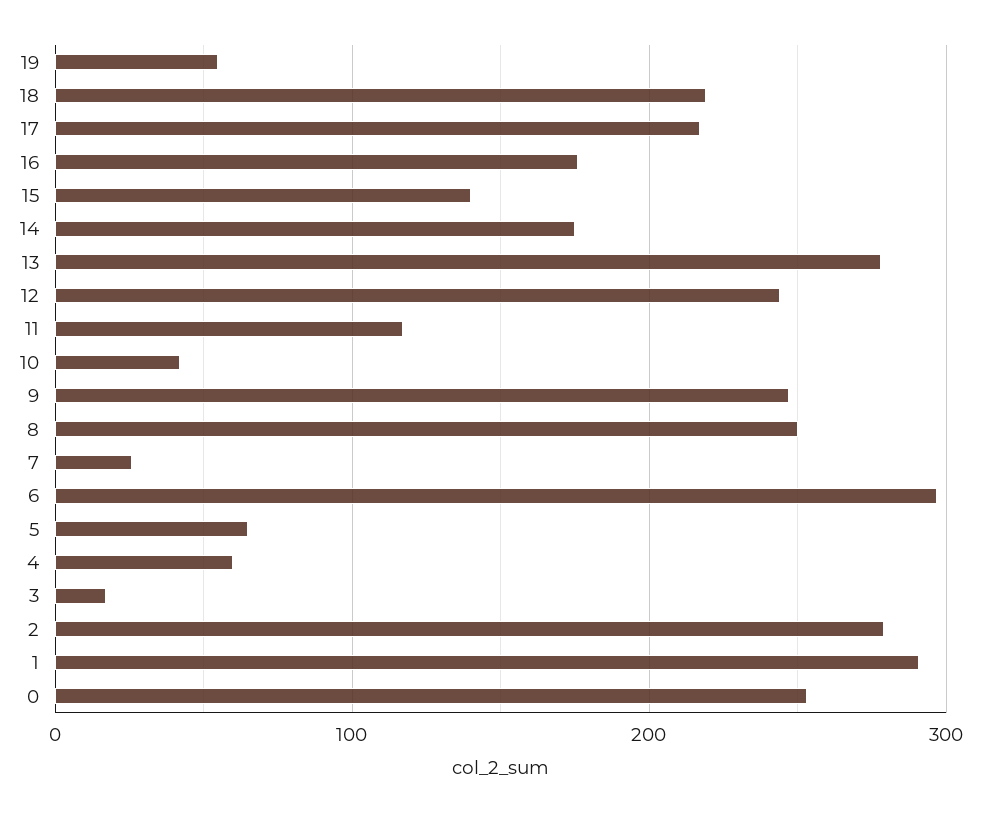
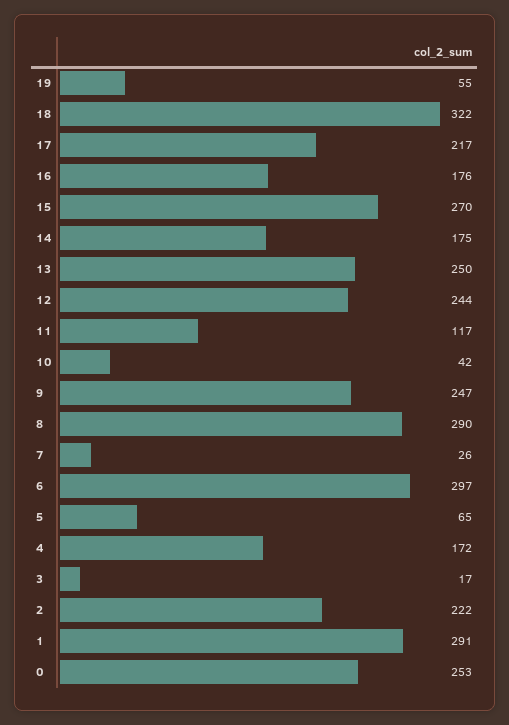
18: 220 -> 322
15: 140 -> 270
13: 280 -> 250
8: 250 -> 290
4: 60 -> 172
2: 280 -> 222

